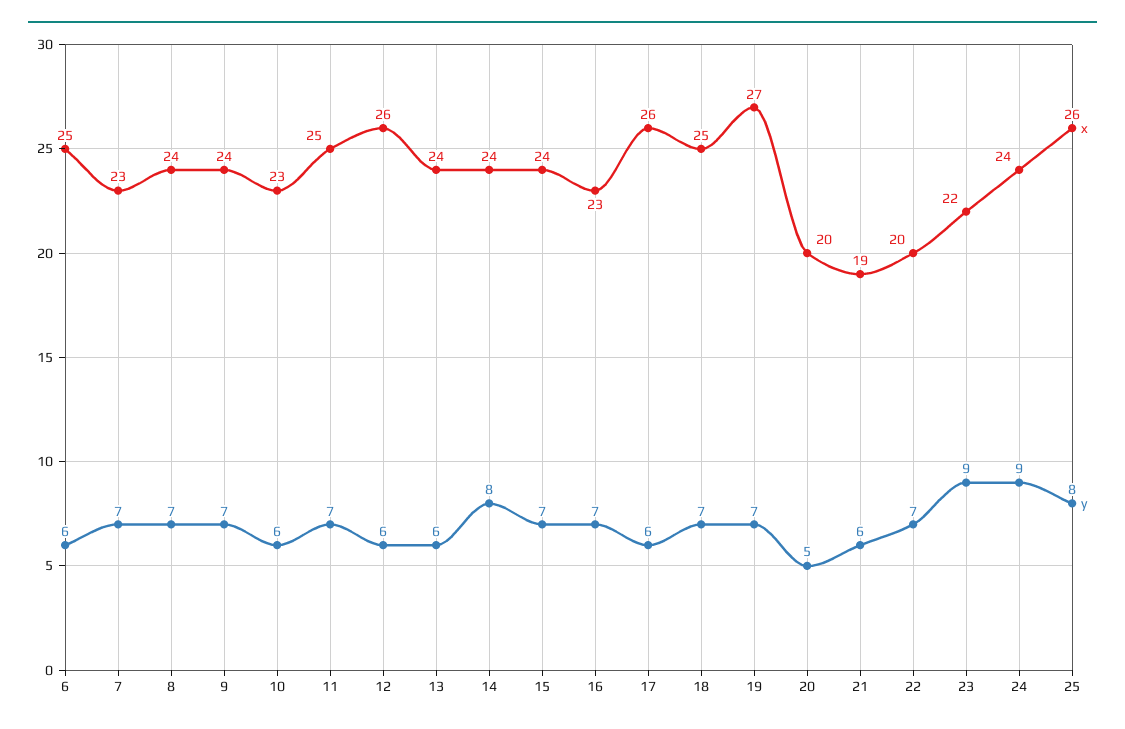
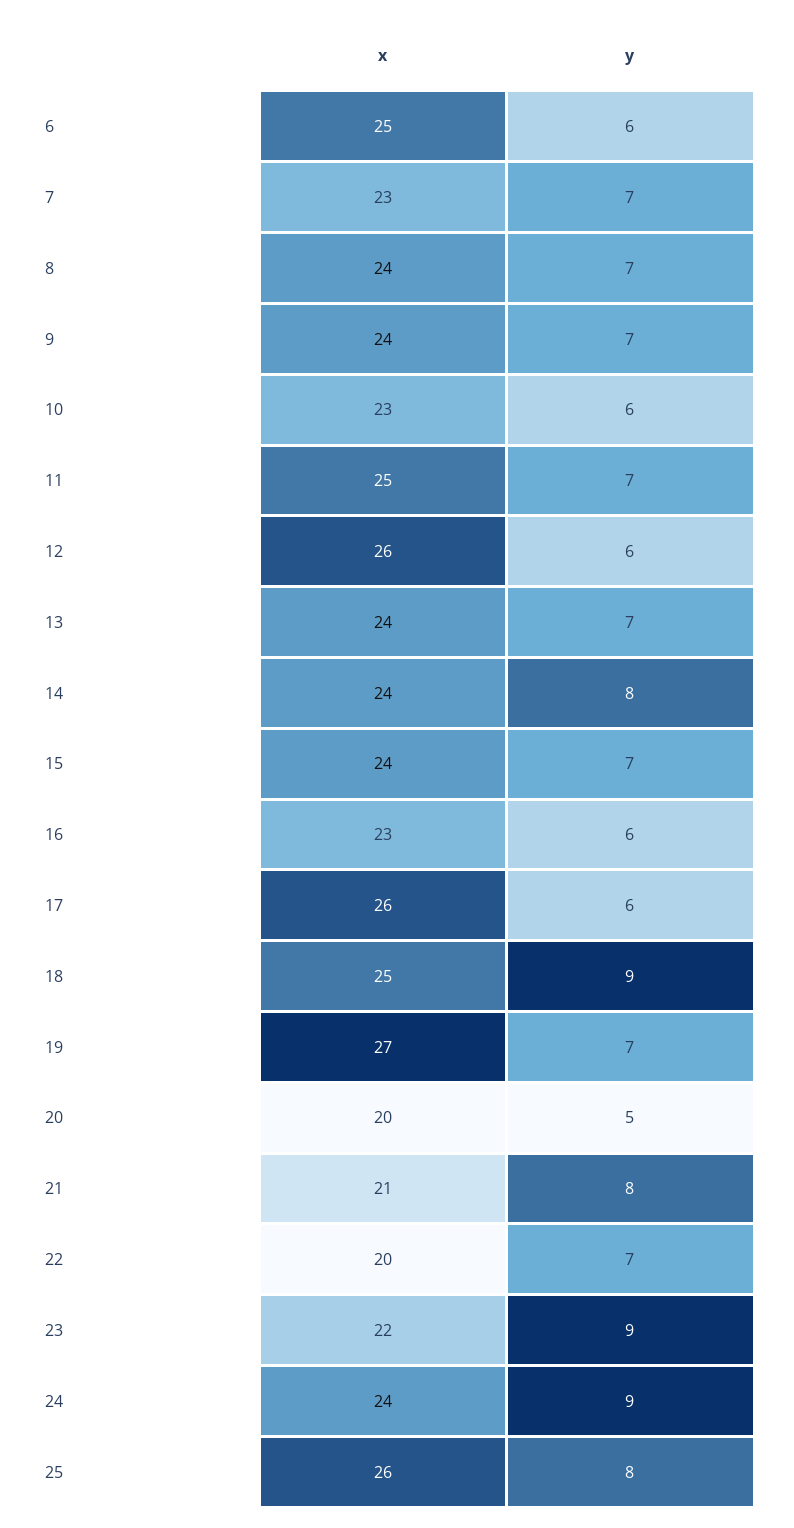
y, 13: 6 -> 7
y, 16: 7 -> 6
y, 18: 7 -> 9
x, 21: 19 -> 21
y, 21: 6 -> 8

